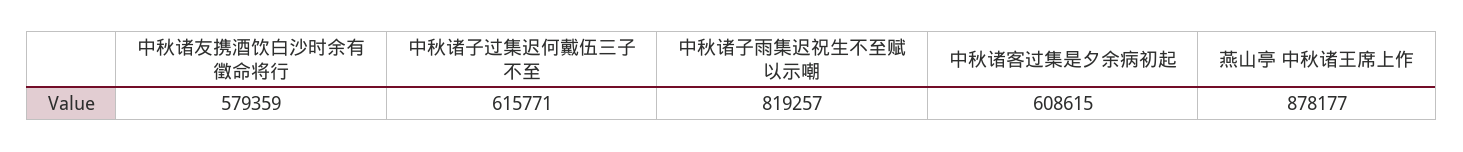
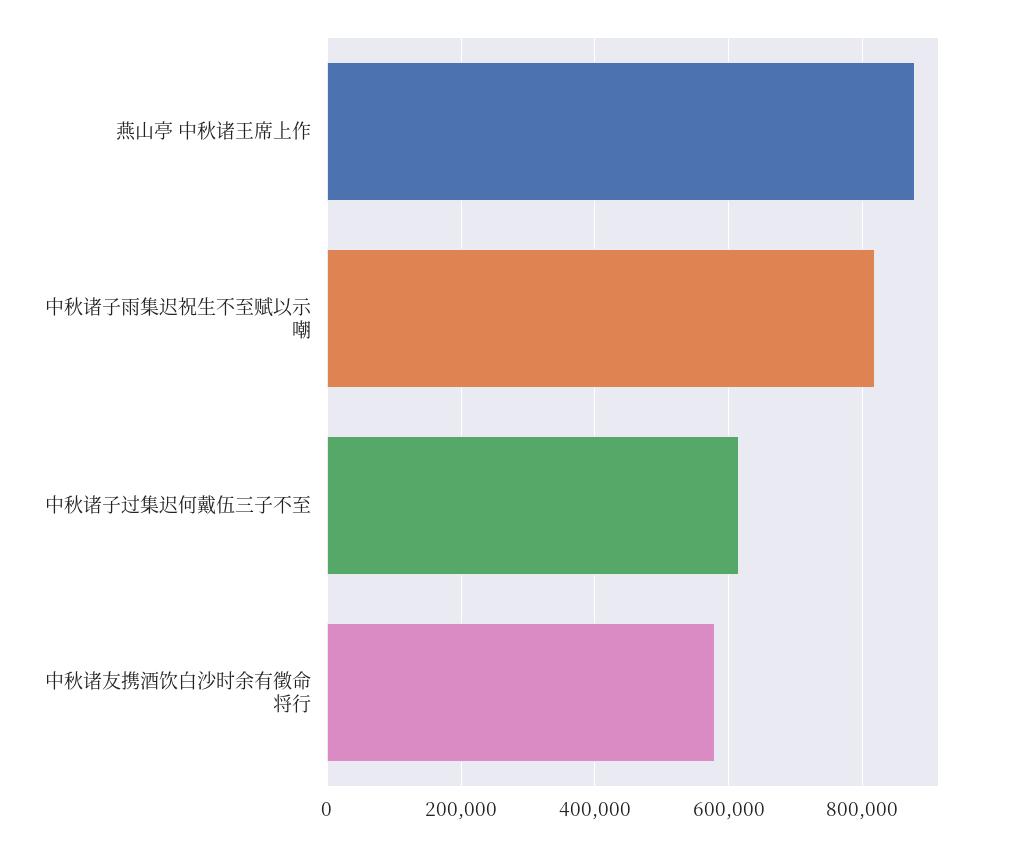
中秋诸客过集是夕余病初起: 608615 -> none

